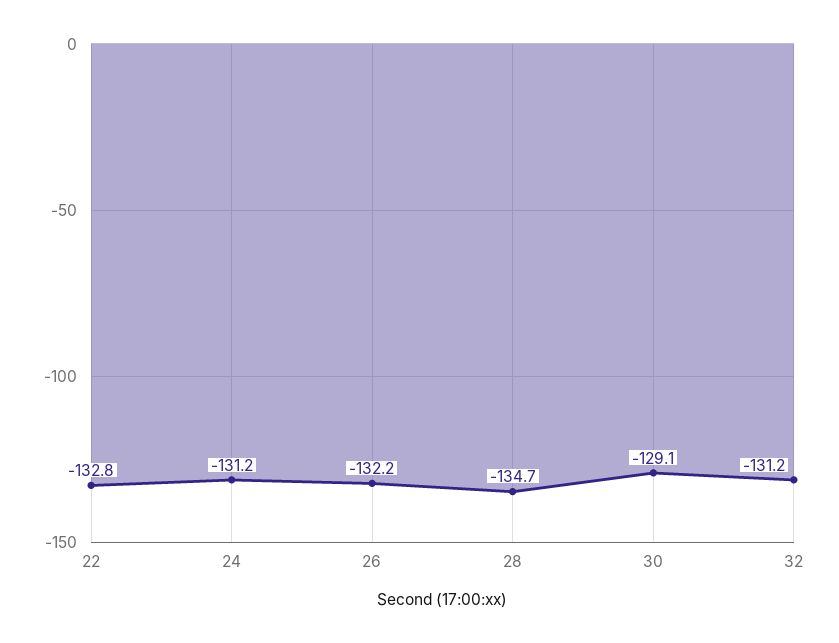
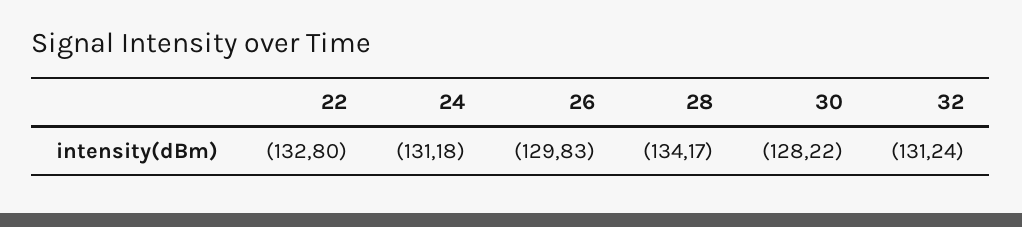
26: -132.2 -> -129.83
28: -134.7 -> -134.17
30: -129.1 -> -128.22

